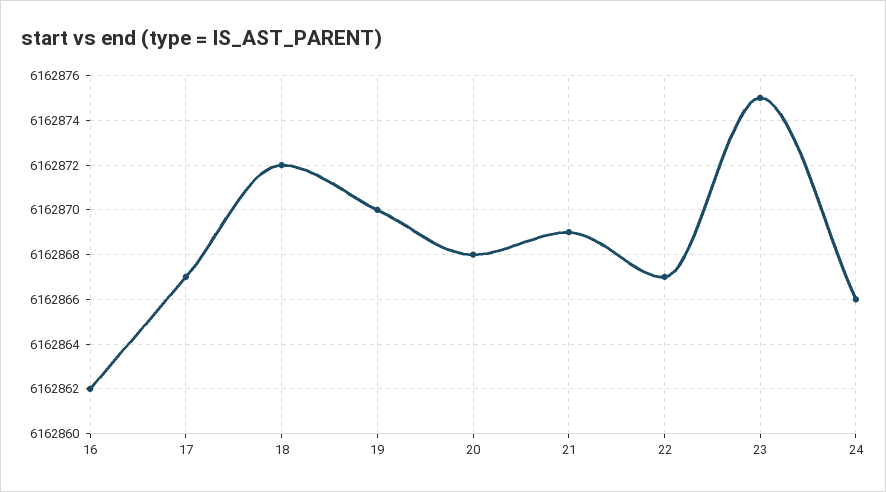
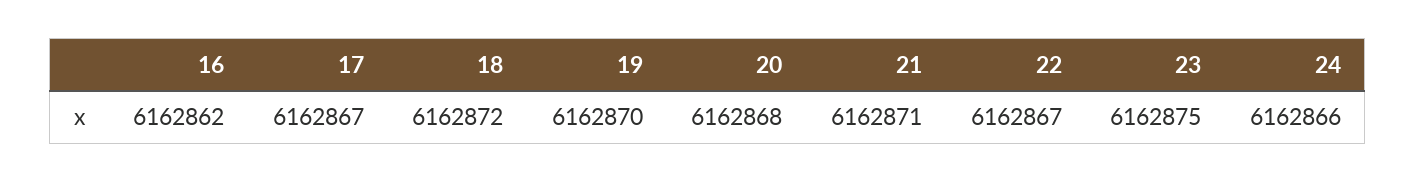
21: 6162869 -> 6162871

